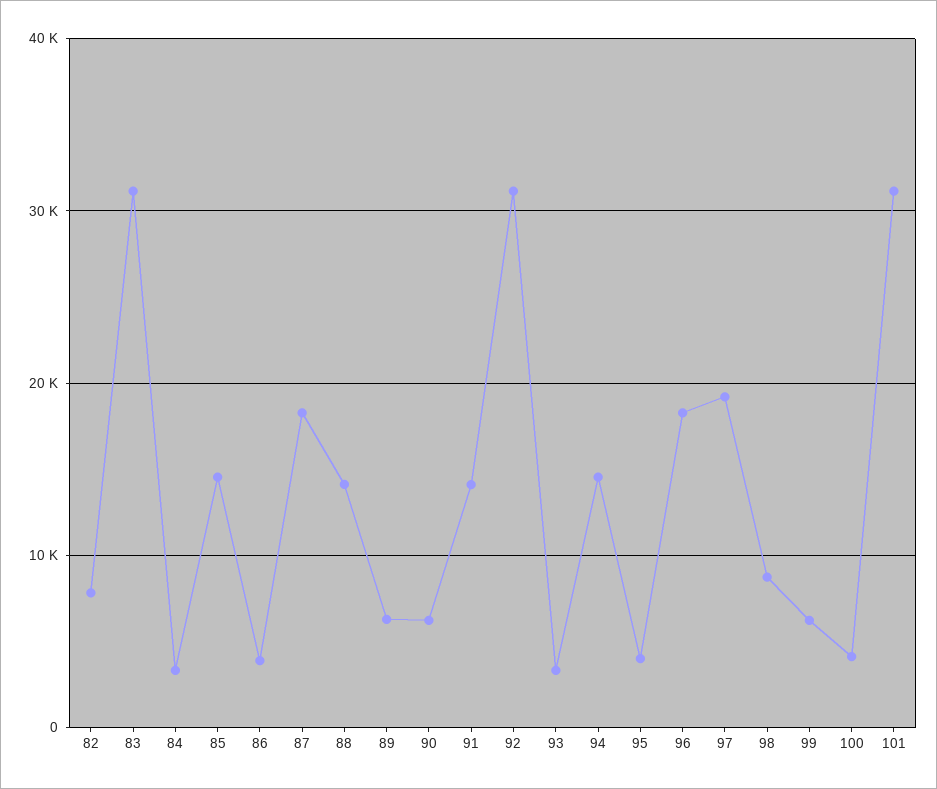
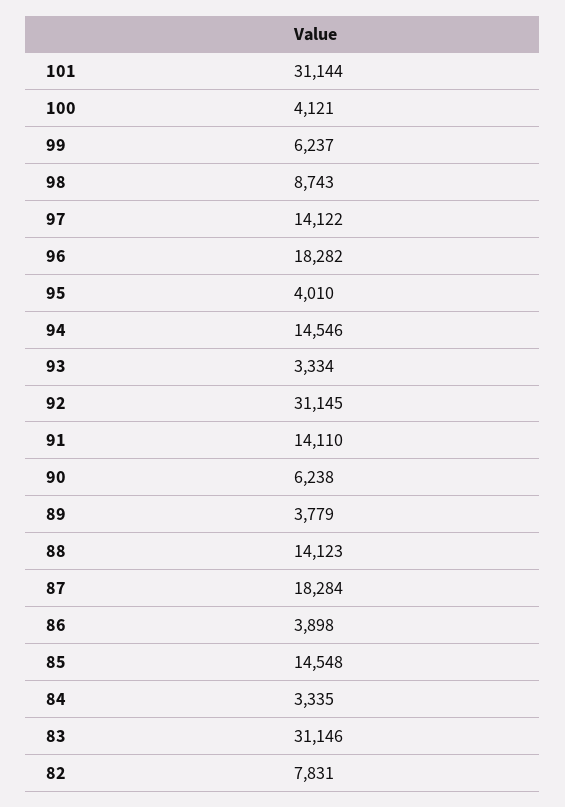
89: 6000 -> 3779
97: 19000 -> 14122

